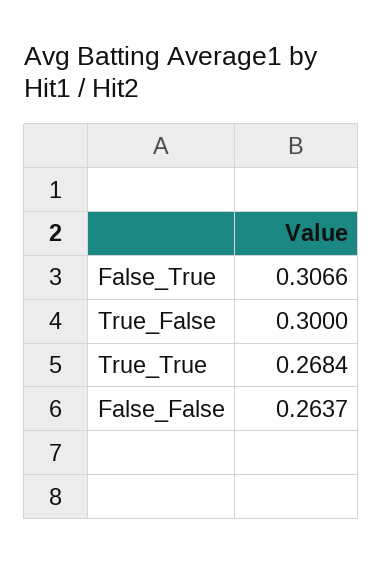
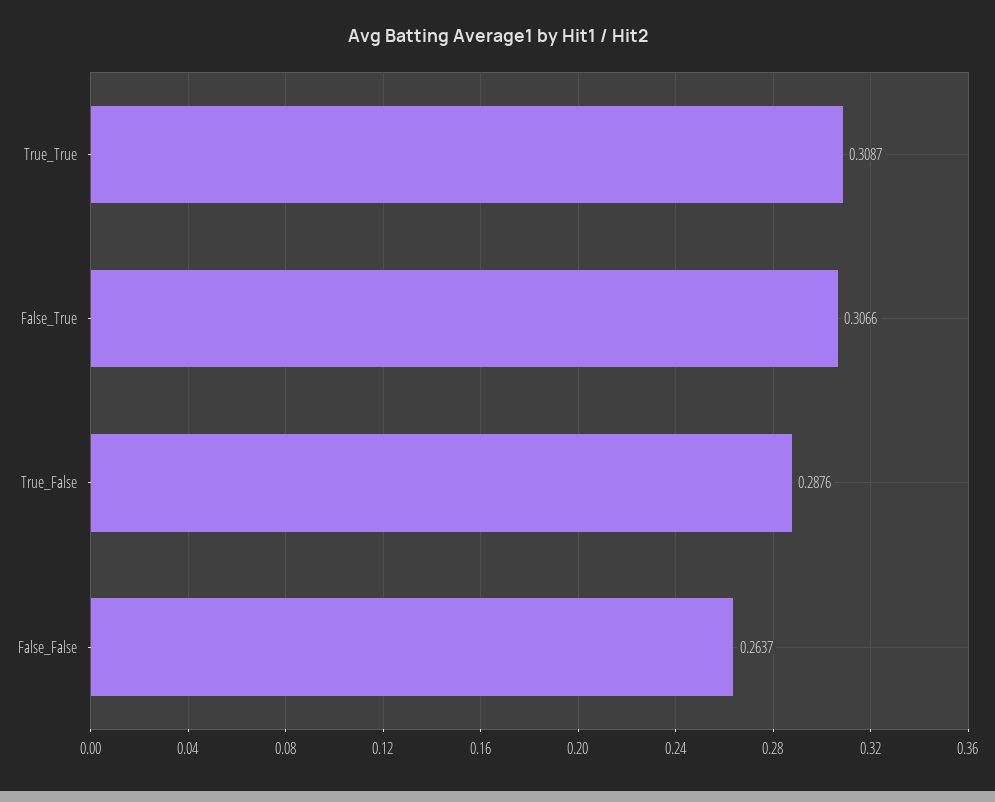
True_False: 0.3 -> 0.2876
True_True: 0.2684 -> 0.3087

